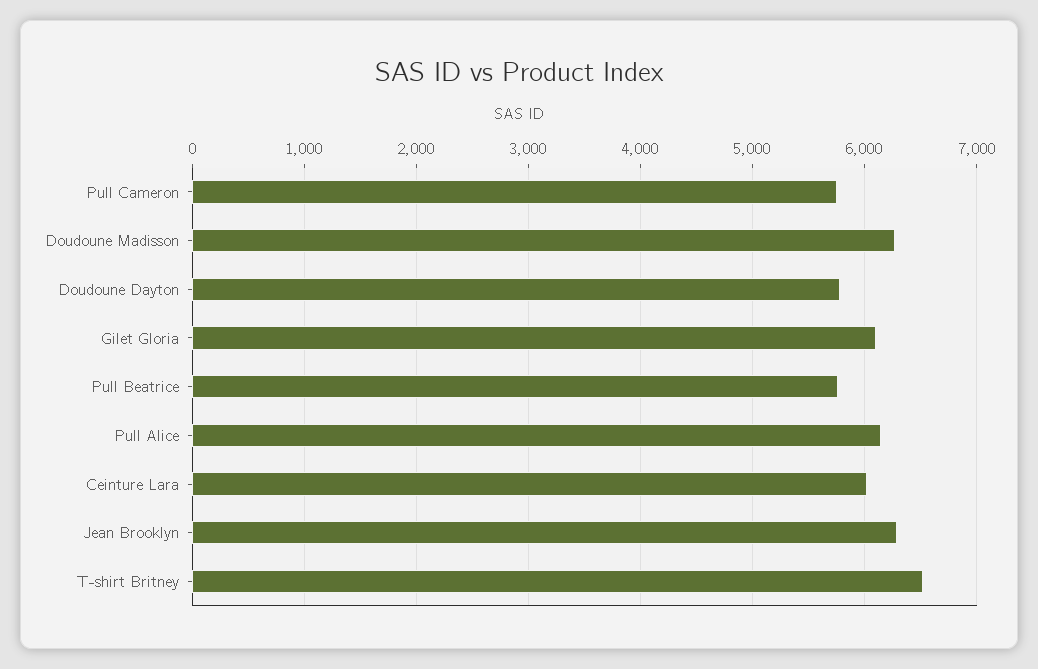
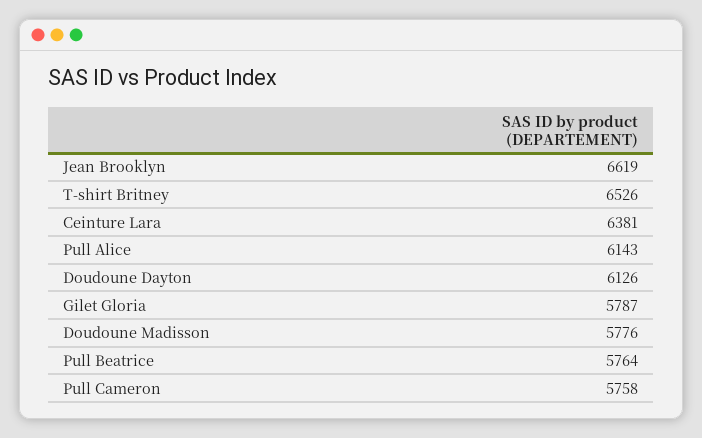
Doudoune Madisson: 6300 -> 5776
Doudoune Dayton: 5800 -> 6126
Gilet Gloria: 6100 -> 5787
Ceinture Lara: 6000 -> 6381
Jean Brooklyn: 6300 -> 6619

